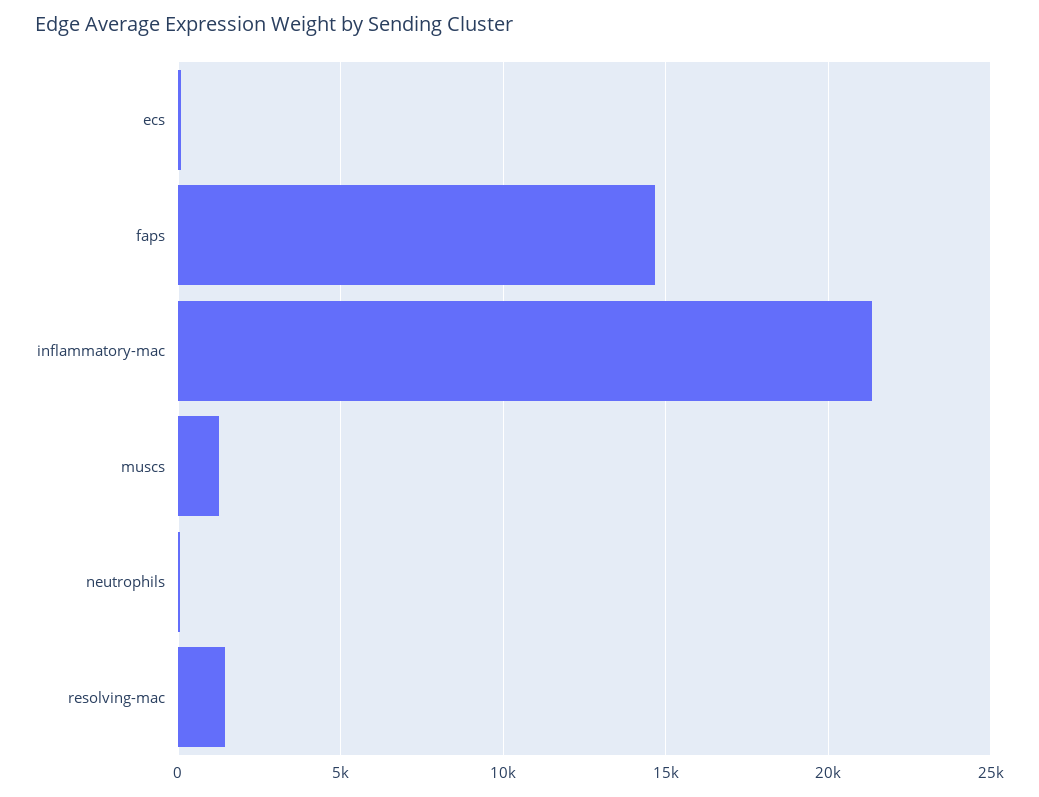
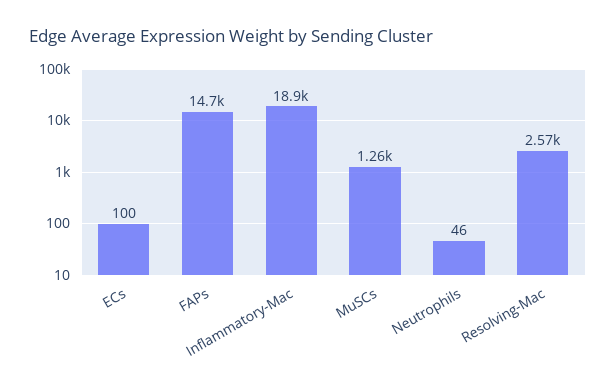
inflammatory-mac: 21500 -> 18900
resolving-mac: 1500 -> 2570

